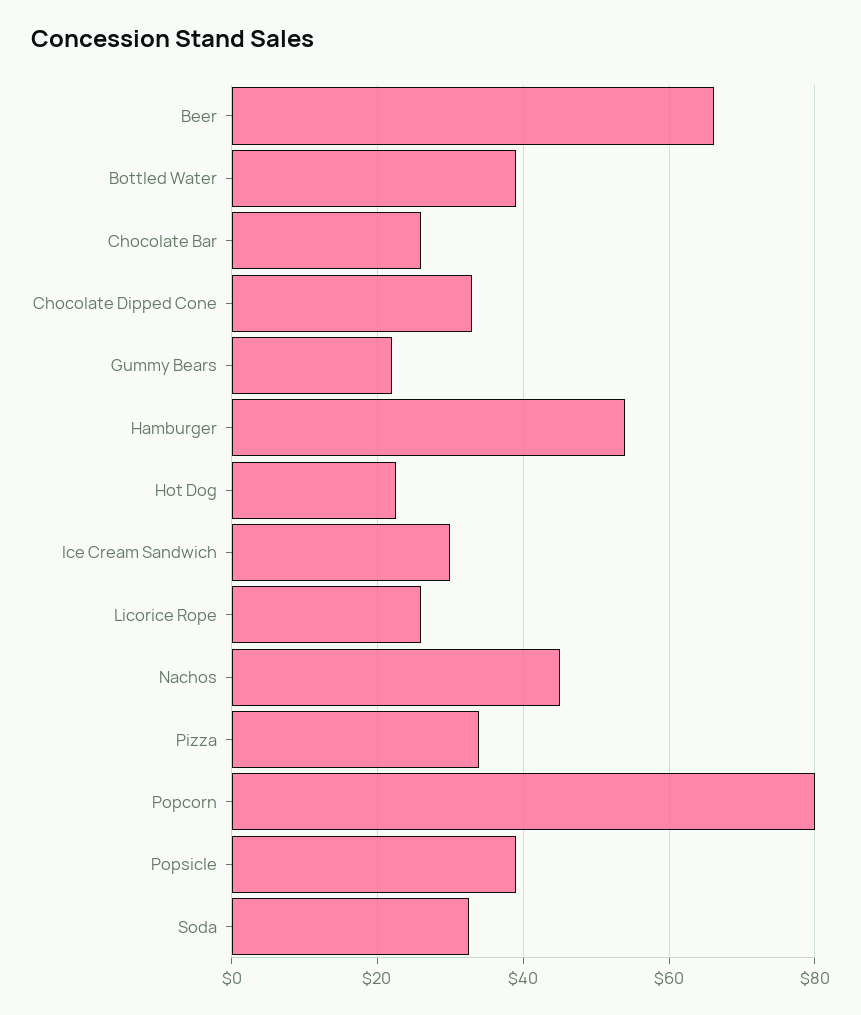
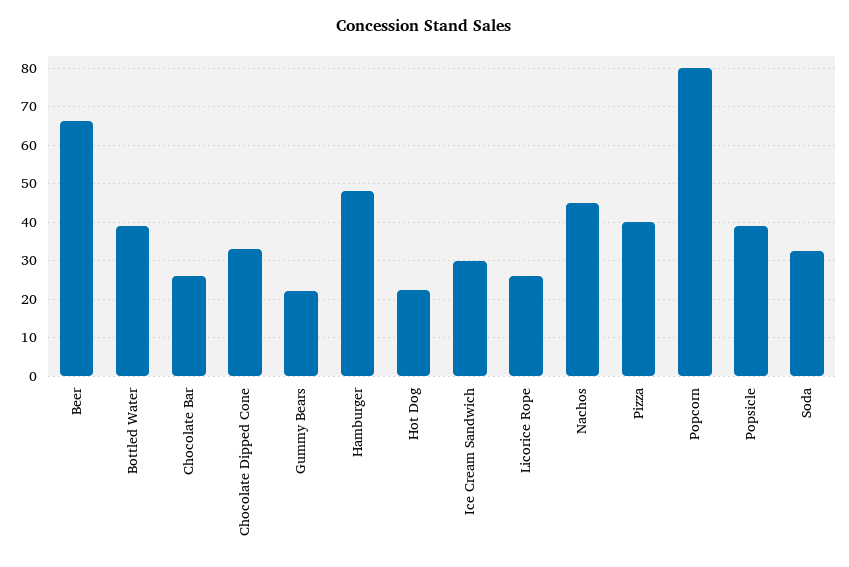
Hamburger: 54 -> 48
Pizza: 34 -> 40

